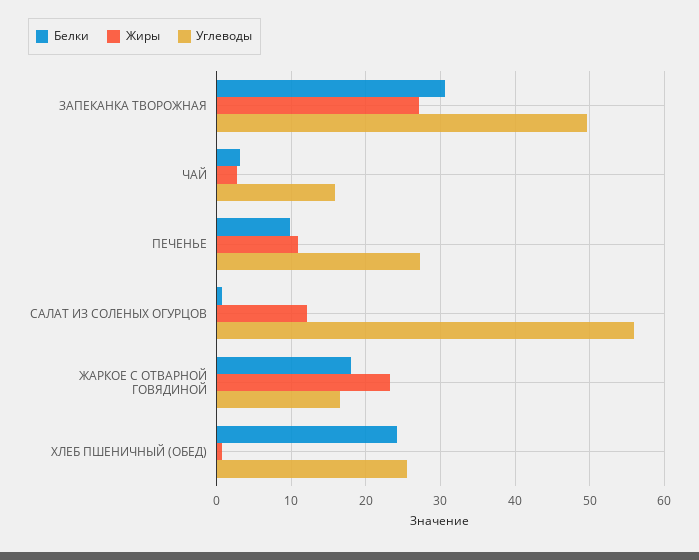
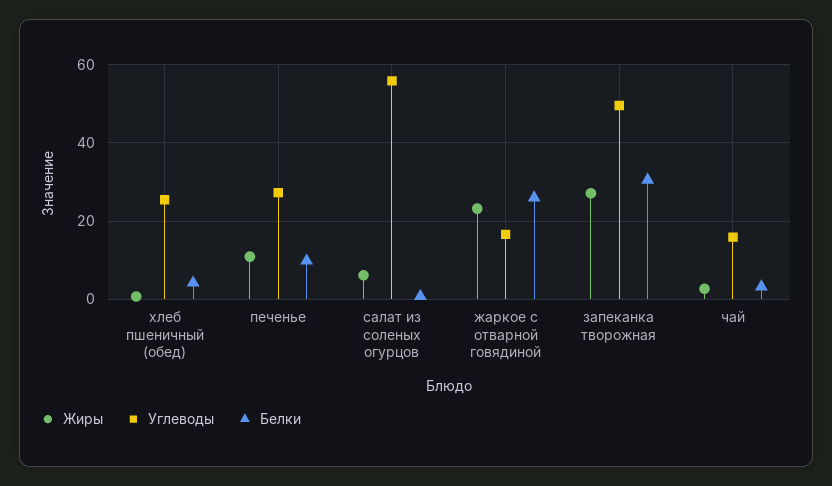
Жиры, САЛАТ ИЗ СОЛЕНЫХ ОГУРЦОВ: 12 -> 6
Белки, ЖАРКОЕ С ОТВАРНОЙ ГОВЯДИНОЙ: 18 -> 26
Белки, ХЛЕБ ПШЕНИЧНЫЙ (ОБЕД): 24 -> 4

